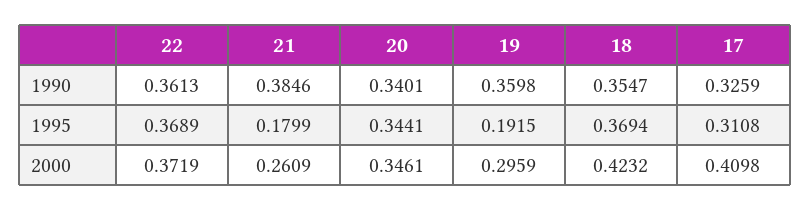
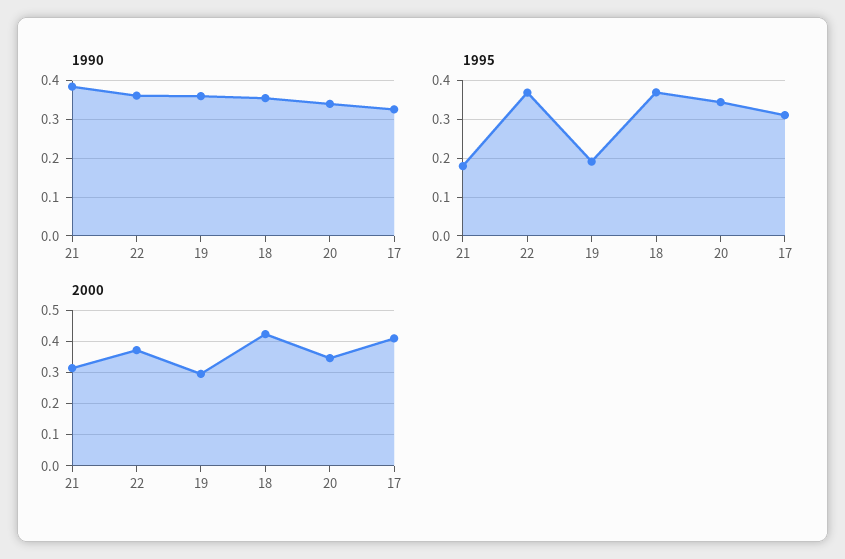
2000, 21: 0.2609 -> 0.32

